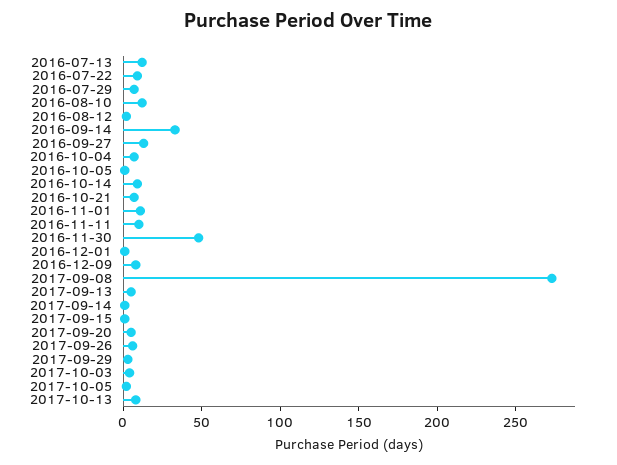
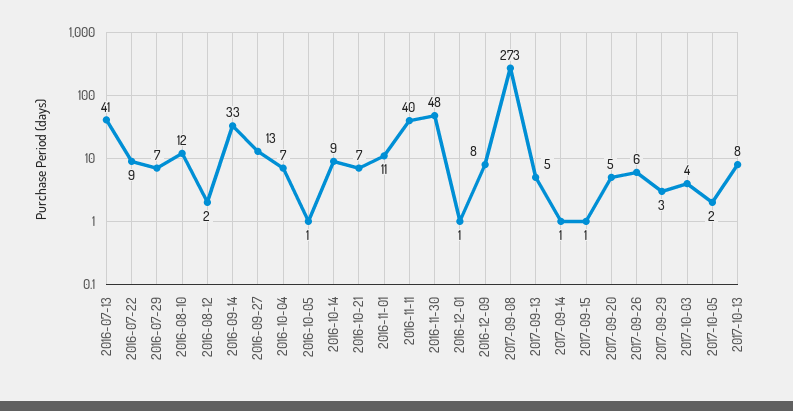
2016-07-13: 10 -> 41
2016-11-11: 10 -> 40

